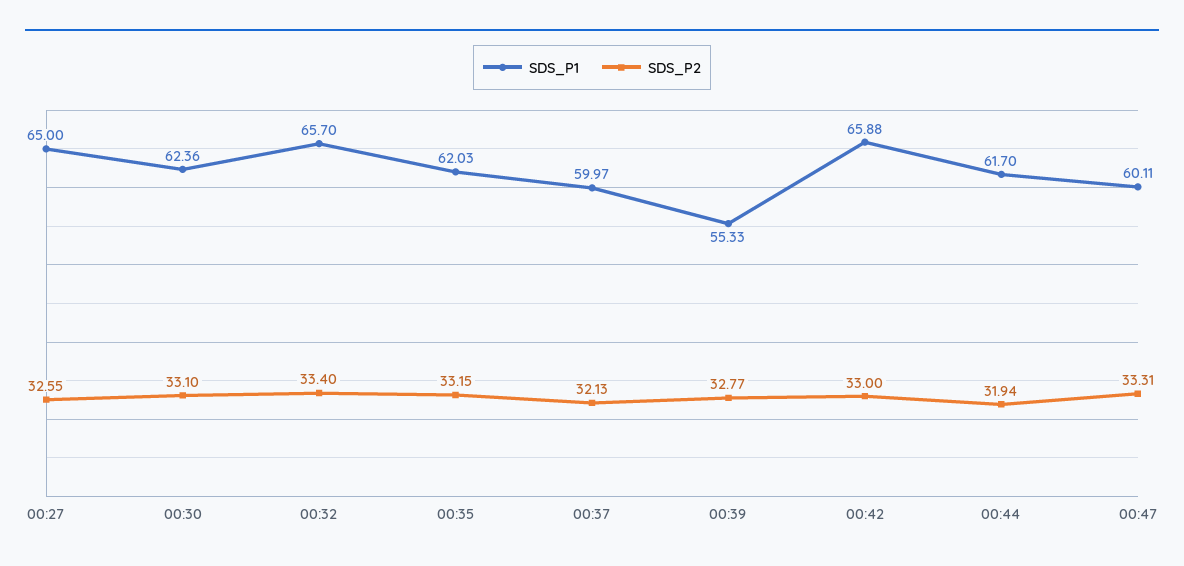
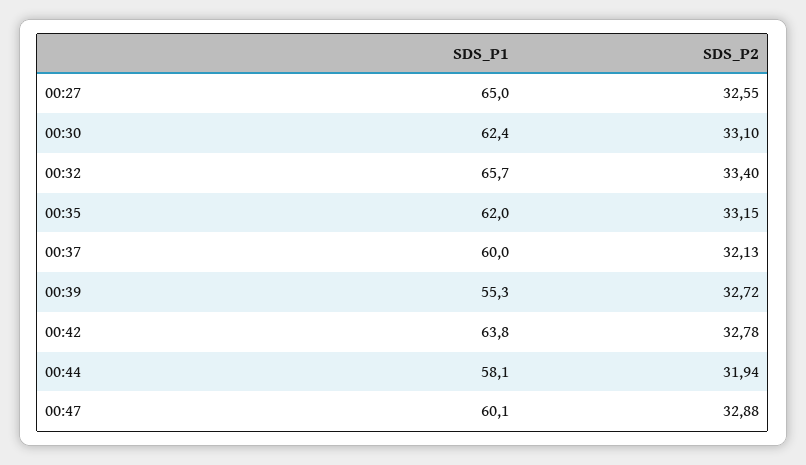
SDS_P2, 00:39: 32.77 -> 32.72
SDS_P1, 00:42: 65.88 -> 63.8
SDS_P2, 00:42: 33 -> 32.78
SDS_P1, 00:44: 61.7 -> 58.1
SDS_P2, 00:47: 33.31 -> 32.88

